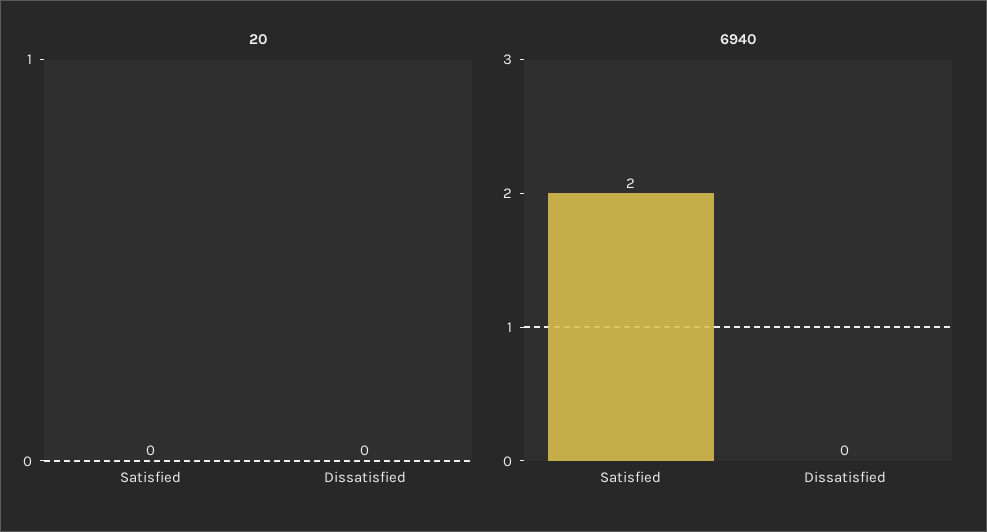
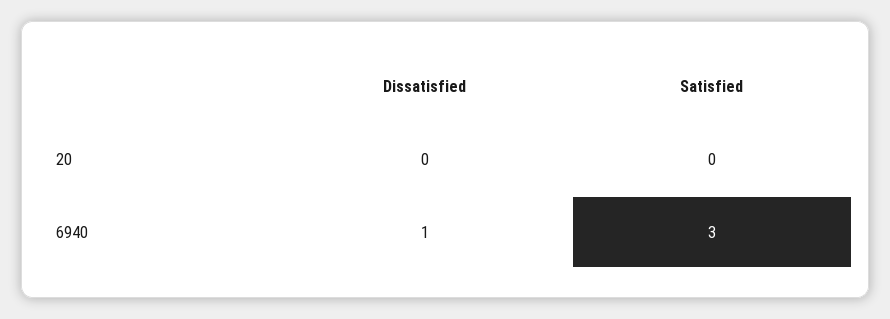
6940, Satisfied: 2 -> 3
6940, Dissatisfied: 0 -> 1

